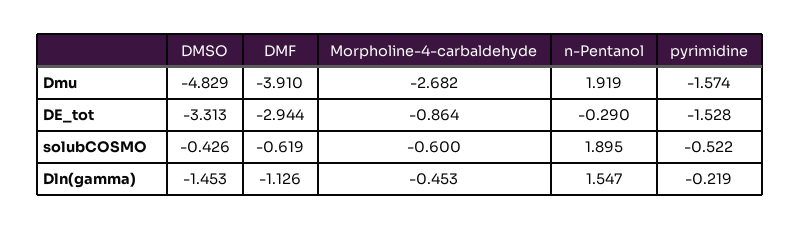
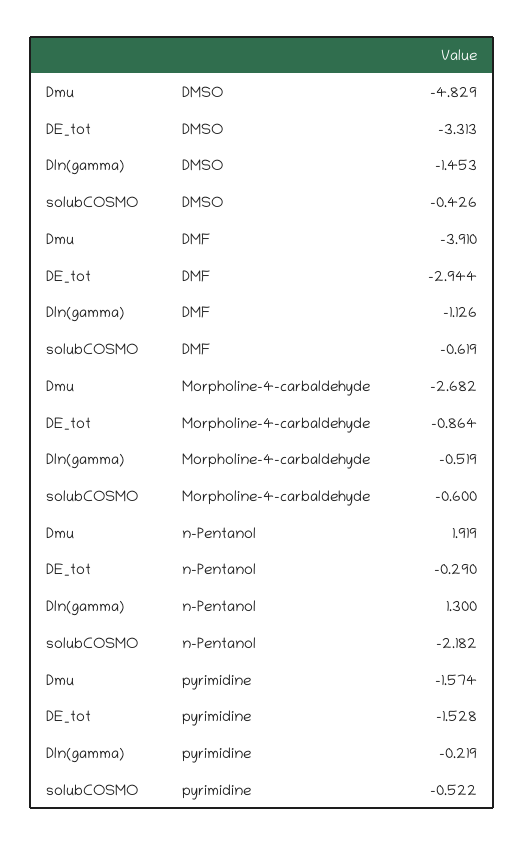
n-Pentanol, solubCOSMO: 1.895 -> -2.182
Morpholine-4-carbaldehyde, Dln(gamma): -0.453 -> -0.519
n-Pentanol, Dln(gamma): 1.547 -> 1.3

